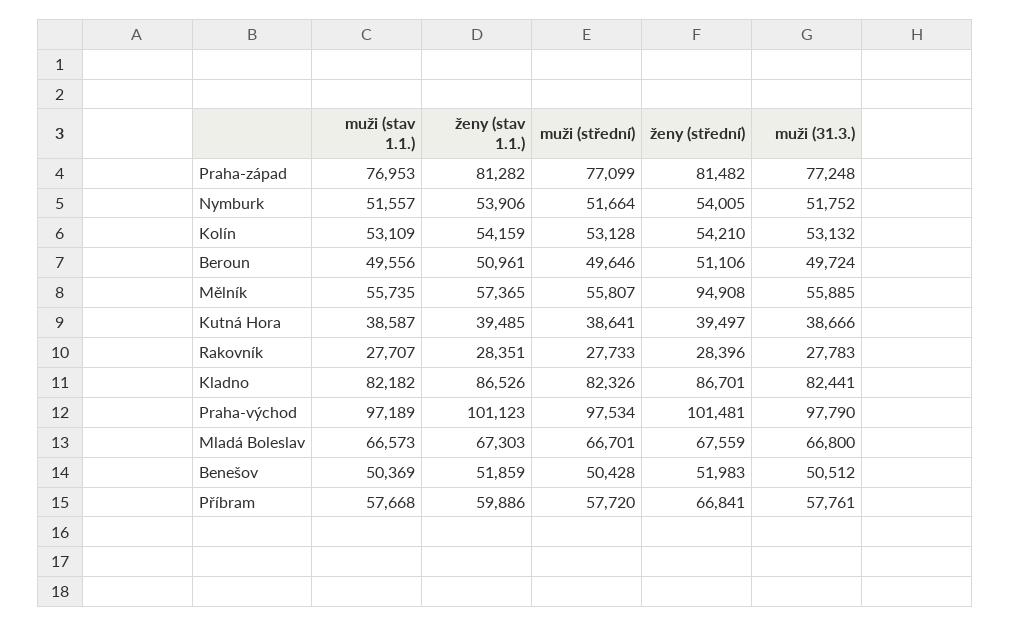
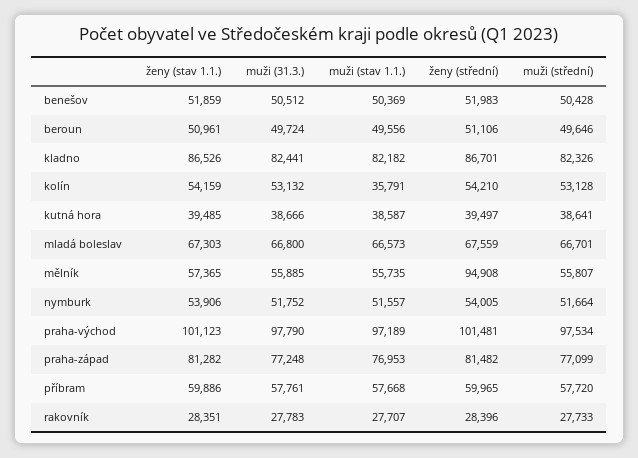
muži (stav 1.1.), Kolín: 53109 -> 35791
ženy (střední), Příbram: 66841 -> 59965

